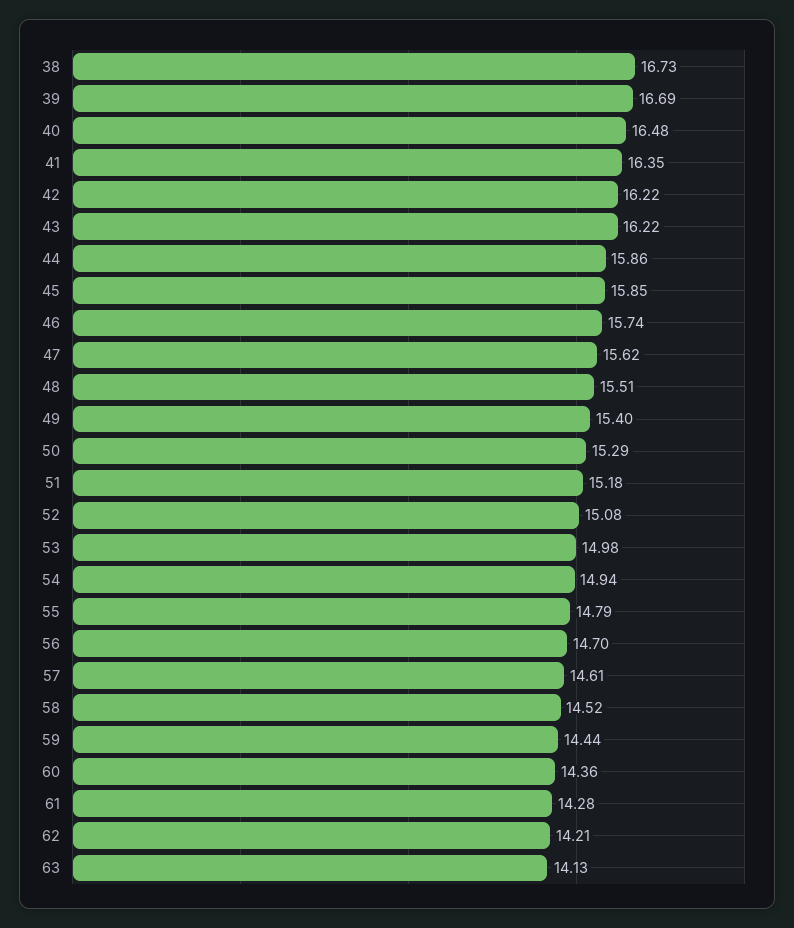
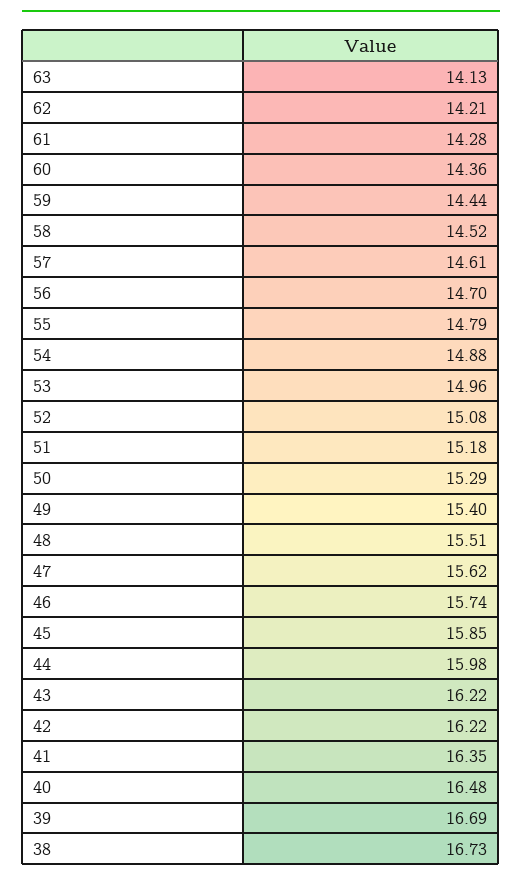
44: 15.86 -> 15.98
53: 14.98 -> 14.96
54: 14.94 -> 14.88

